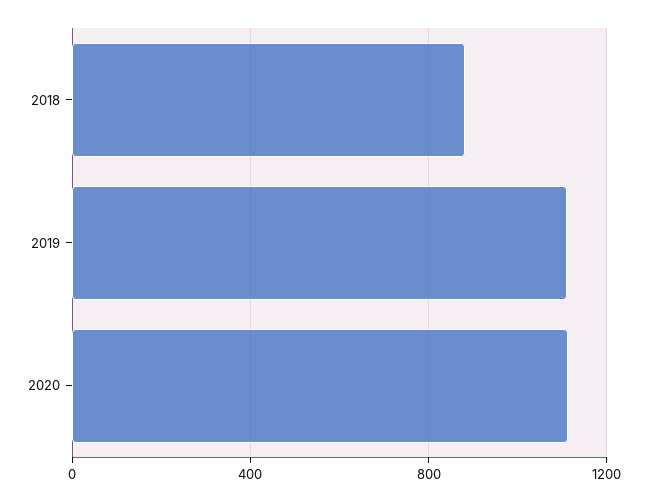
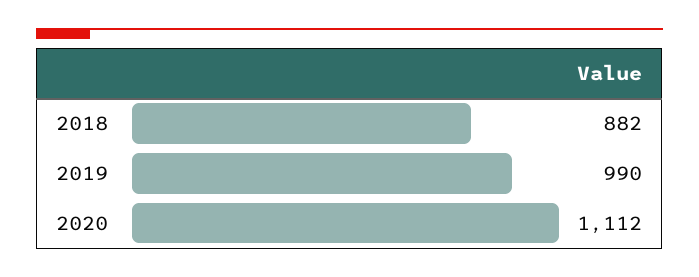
2019: 1100 -> 990

